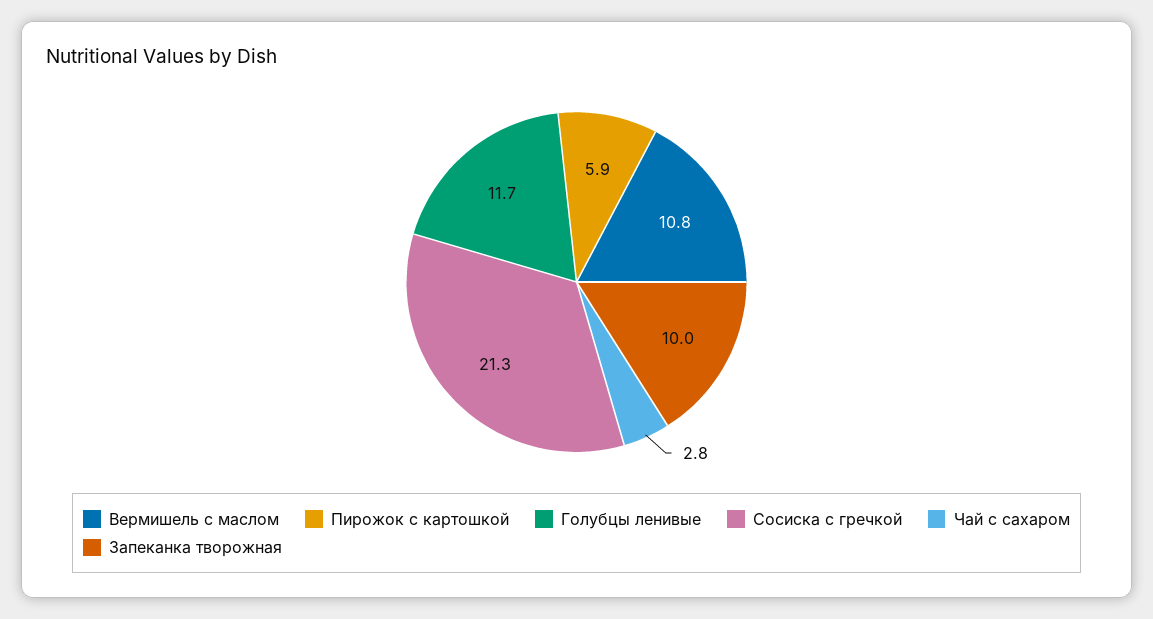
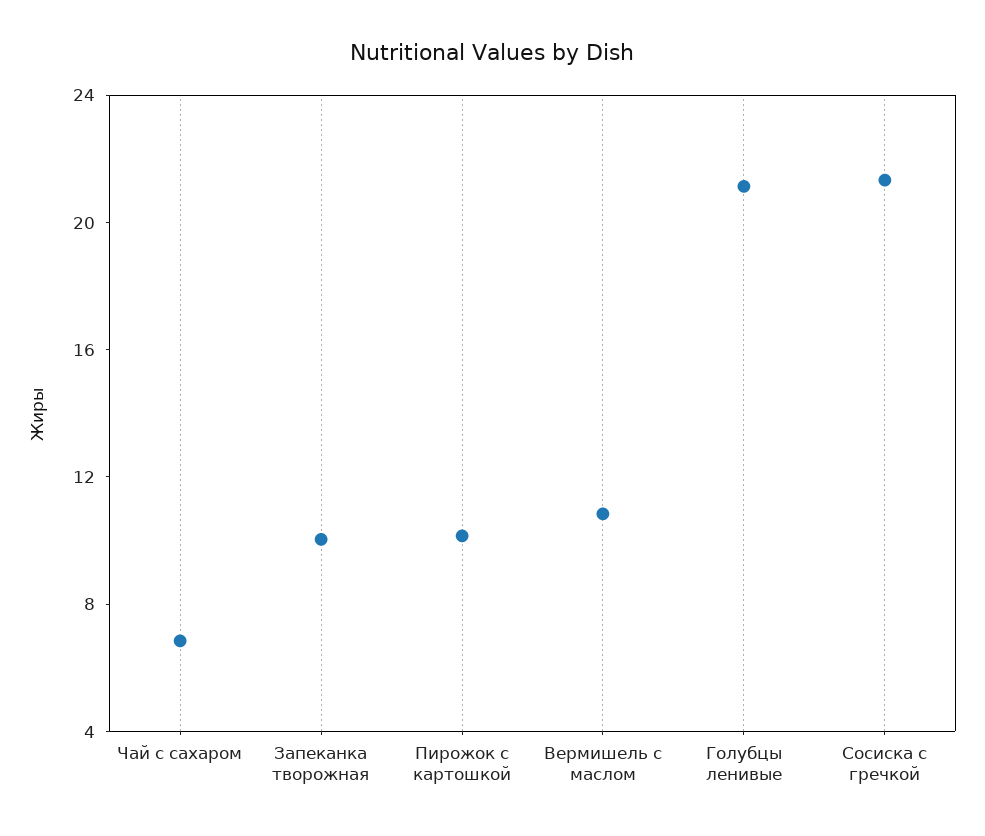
Пирожок с картошкой: 5.9 -> 10
Голубцы ленивые: 11.7 -> 21
Чай с сахаром: 2.8 -> 7

